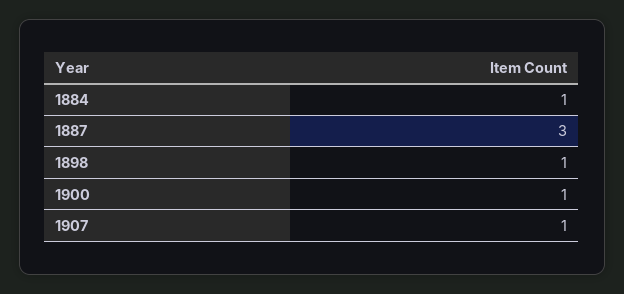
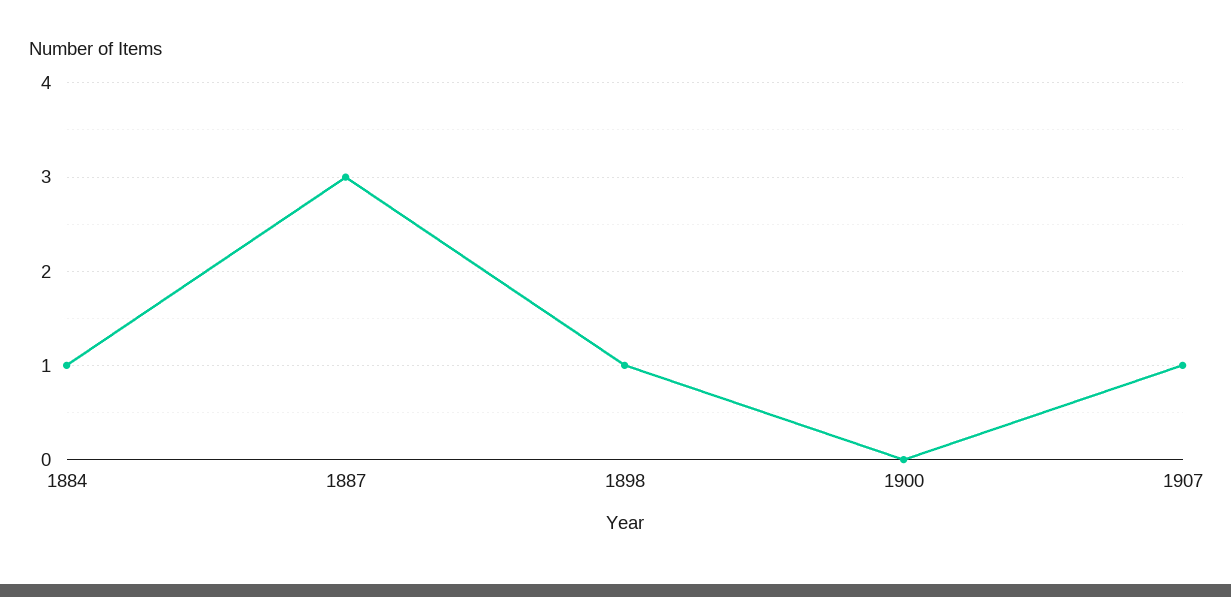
1900: 1 -> 0

